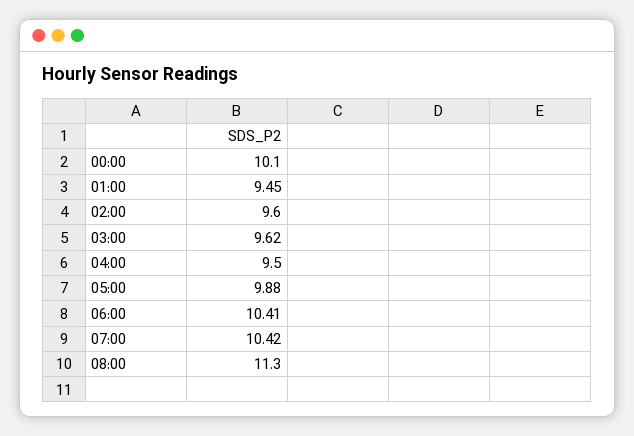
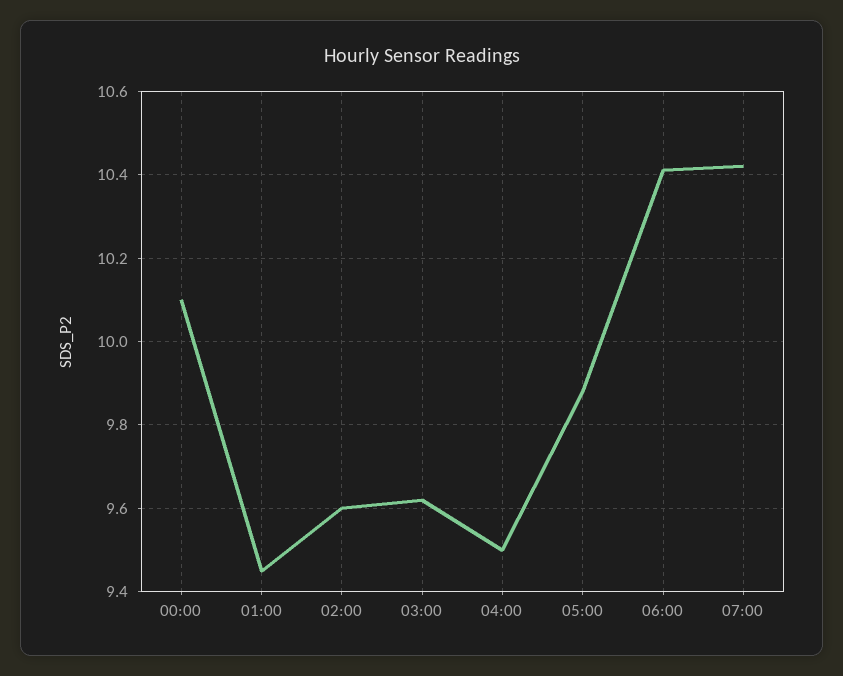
08:00: 11.3 -> none

